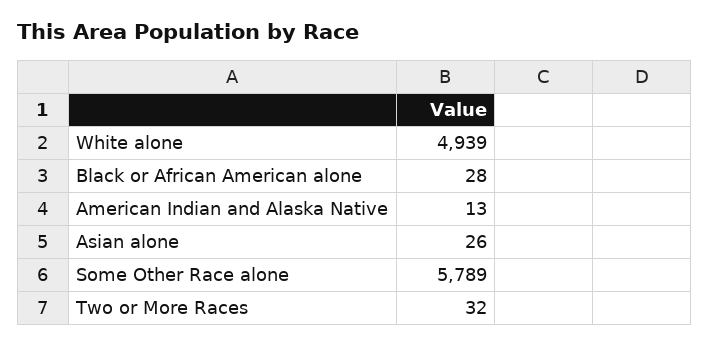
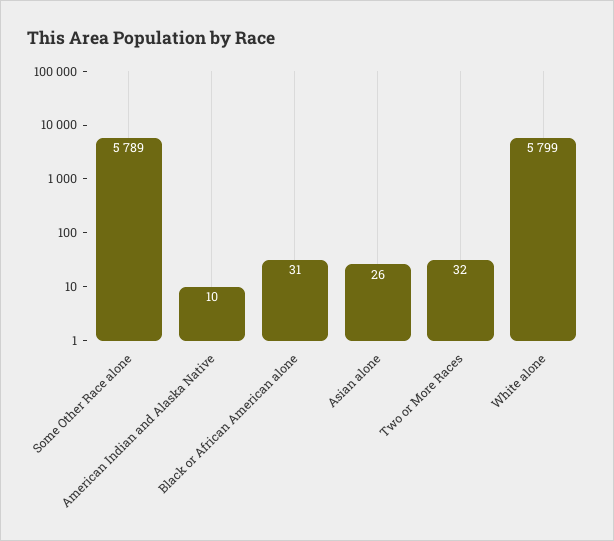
White alone: 4939 -> 5799
Black or African American alone: 28 -> 31
American Indian and Alaska Native: 13 -> 10

